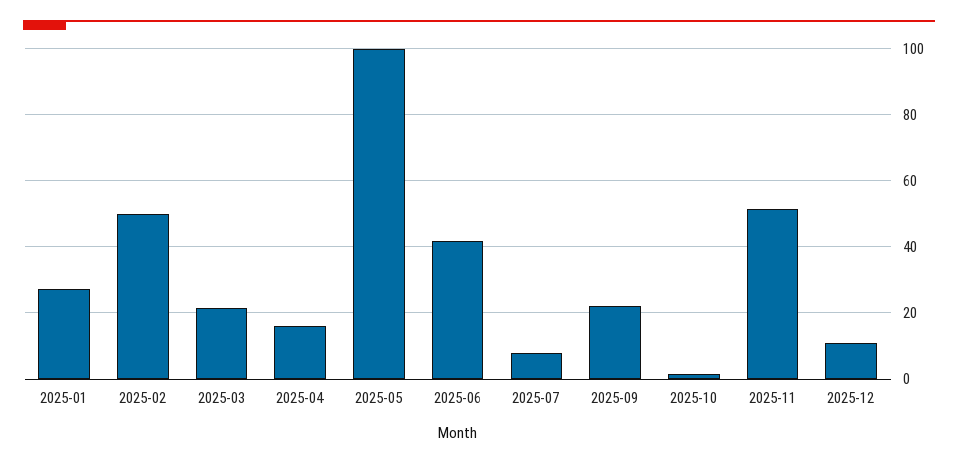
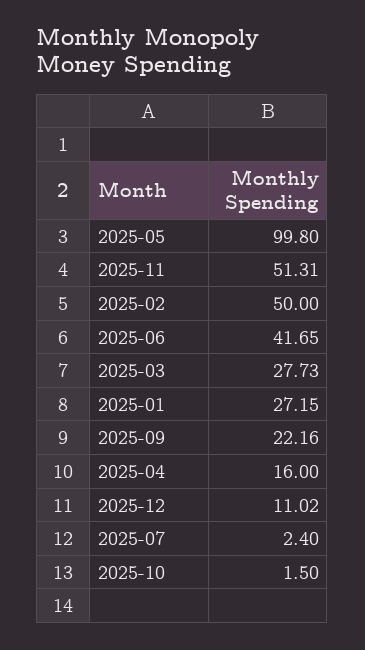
2025-03: 22 -> 27.73
2025-07: 8 -> 2.4

